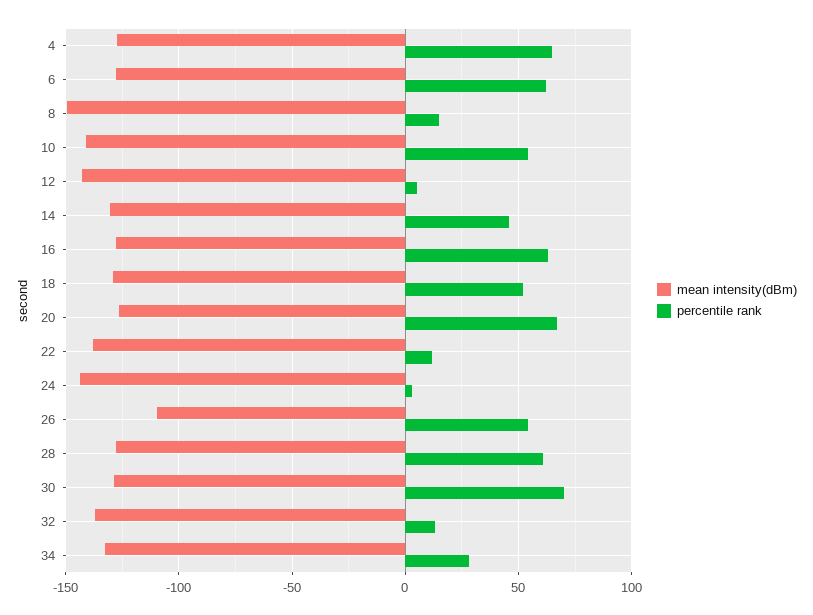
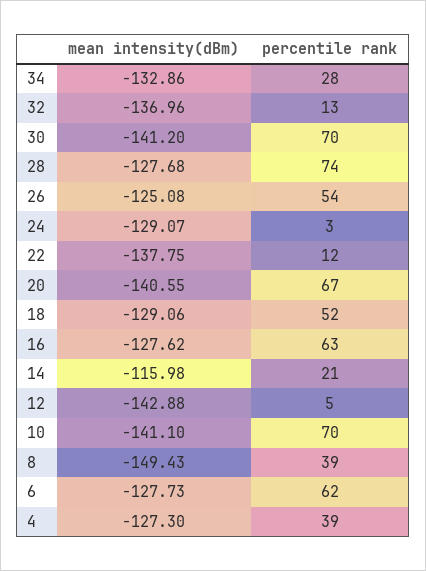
percentile rank, 4: 65 -> 39
percentile rank, 8: 15 -> 39
percentile rank, 10: 55 -> 70
mean intensity(dBm), 14: -130 -> -115.98
percentile rank, 14: 45 -> 21
mean intensity(dBm), 20: -125 -> -140.55
mean intensity(dBm), 24: -145 -> -129.07
mean intensity(dBm), 26: -110 -> -125.08
percentile rank, 28: 60 -> 74
mean intensity(dBm), 30: -130 -> -141.2

